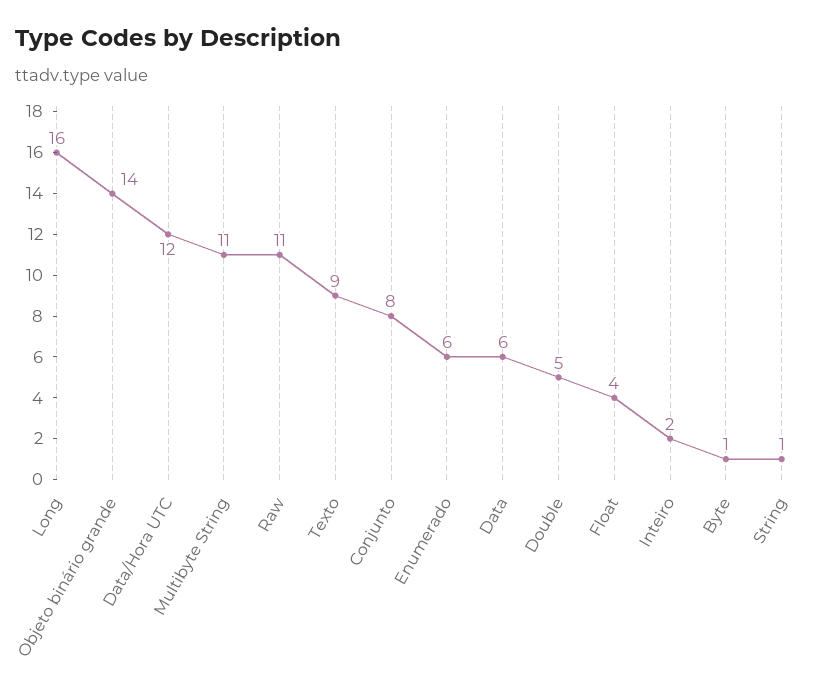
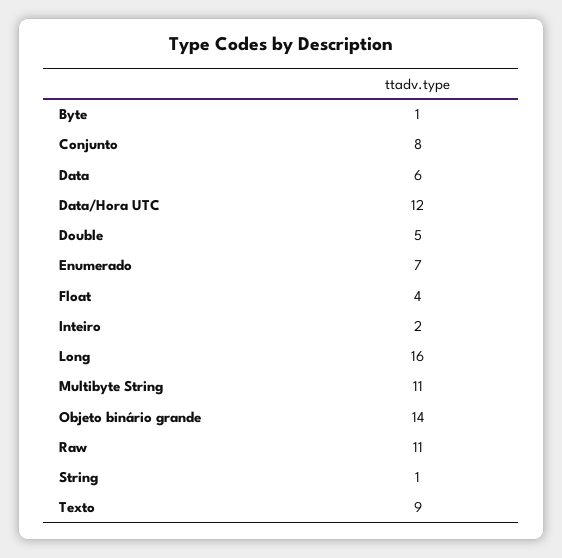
Enumerado: 6 -> 7

